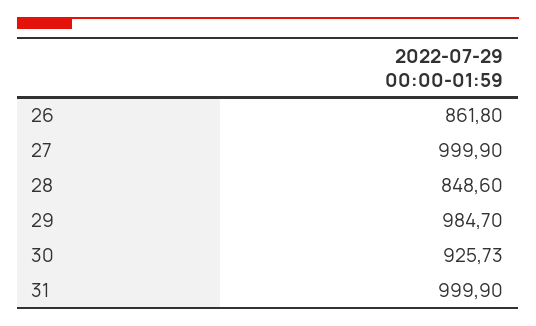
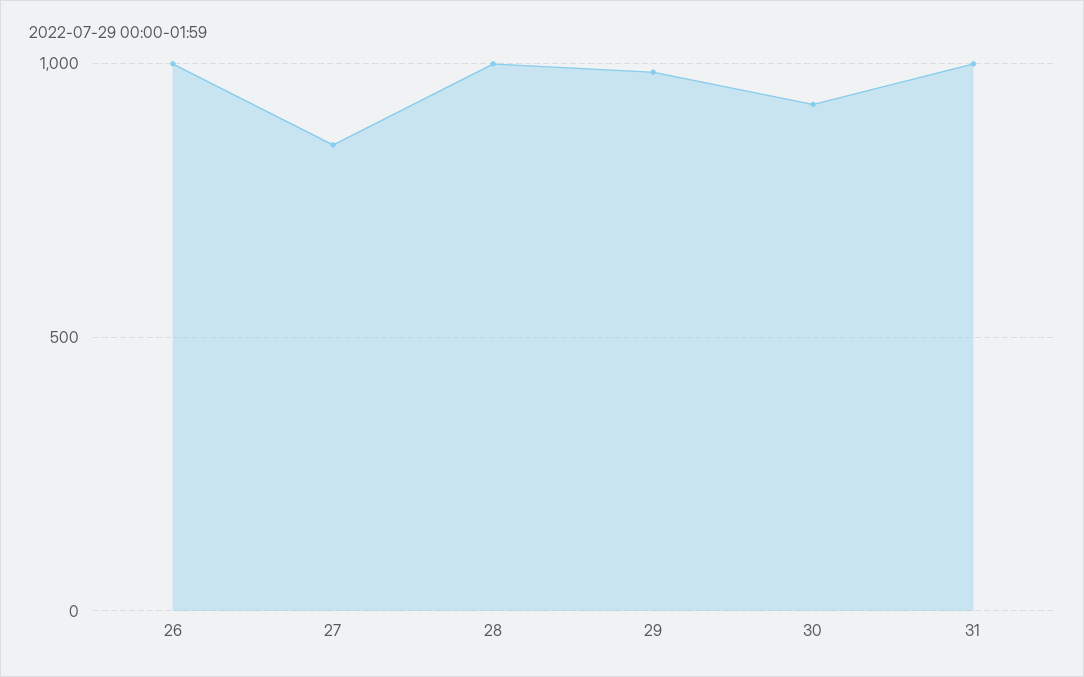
26: 861.8 -> 1000
27: 999.9 -> 850
28: 848.6 -> 1000

